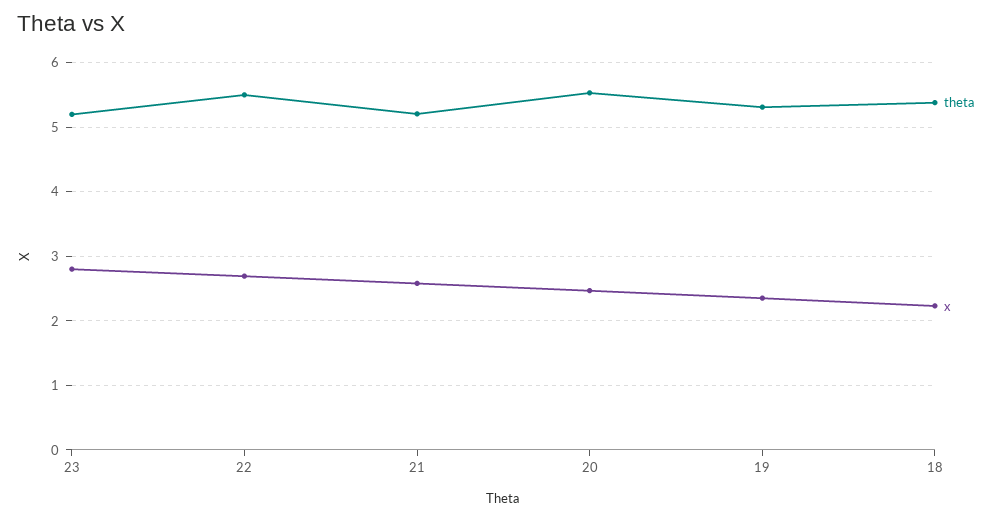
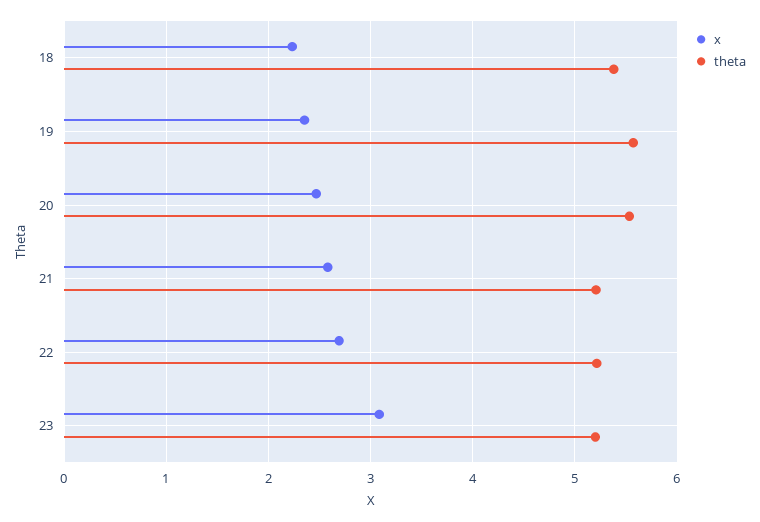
x, 23: 2.8 -> 3.1
theta, 22: 5.5 -> 5.2
theta, 19: 5.3 -> 5.6

